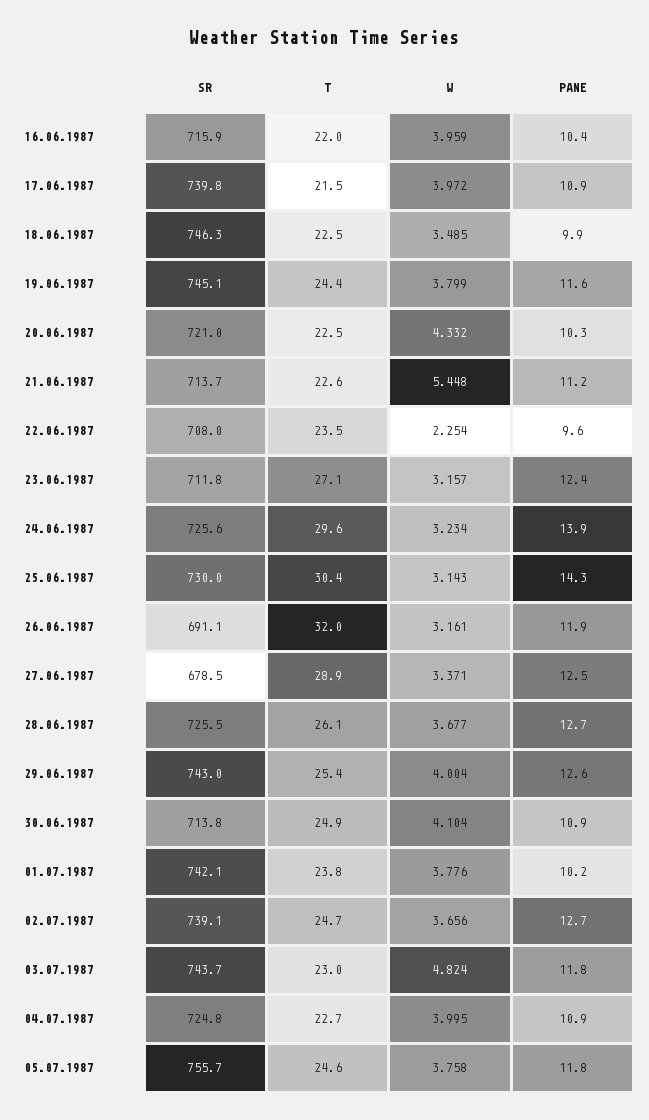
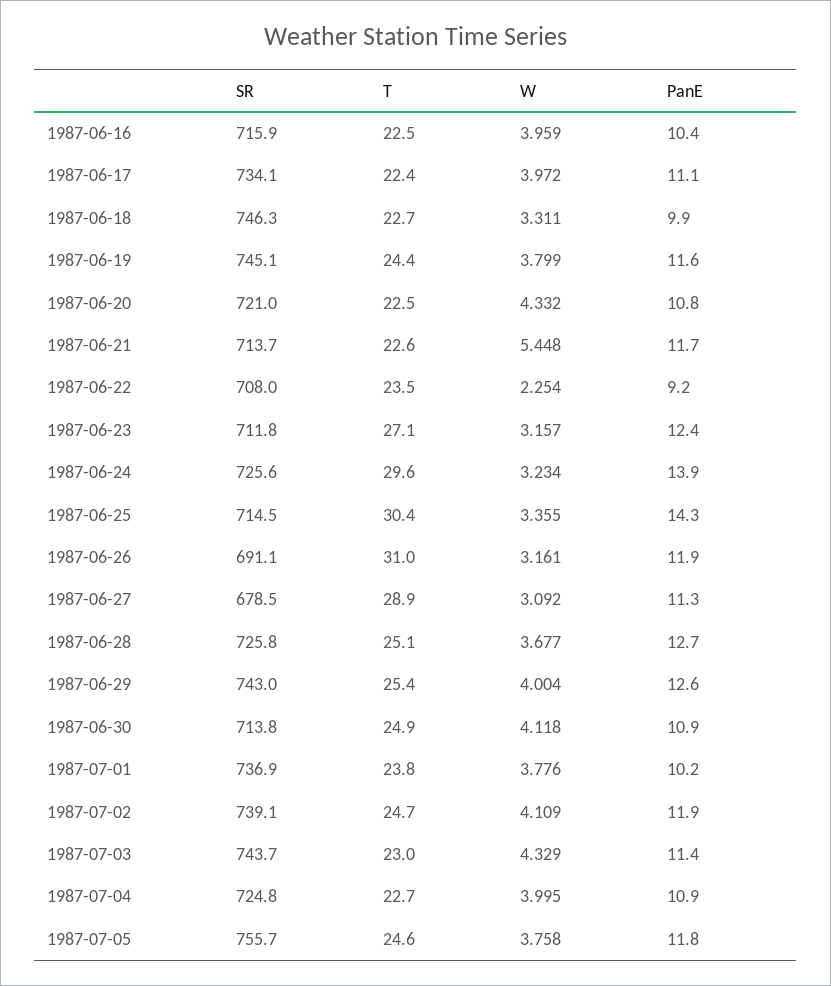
T, 16.06.1987: 22 -> 22.5
SR, 17.06.1987: 739.8 -> 734.1
T, 17.06.1987: 21.5 -> 22.4
PANE, 17.06.1987: 10.9 -> 11.1
T, 18.06.1987: 22.5 -> 22.7
W, 18.06.1987: 3.485 -> 3.311
PANE, 20.06.1987: 10.3 -> 10.8
PANE, 21.06.1987: 11.2 -> 11.7
PANE, 22.06.1987: 9.6 -> 9.2
SR, 25.06.1987: 730 -> 714.5
W, 25.06.1987: 3.143 -> 3.355
T, 26.06.1987: 32 -> 31
W, 27.06.1987: 3.371 -> 3.092
PANE, 27.06.1987: 12.5 -> 11.3
SR, 28.06.1987: 725.5 -> 725.8
T, 28.06.1987: 26.1 -> 25.1
W, 30.06.1987: 4.104 -> 4.118
SR, 01.07.1987: 742.1 -> 736.9
W, 02.07.1987: 3.656 -> 4.109
PANE, 02.07.1987: 12.7 -> 11.9
W, 03.07.1987: 4.824 -> 4.329
PANE, 03.07.1987: 11.8 -> 11.4

